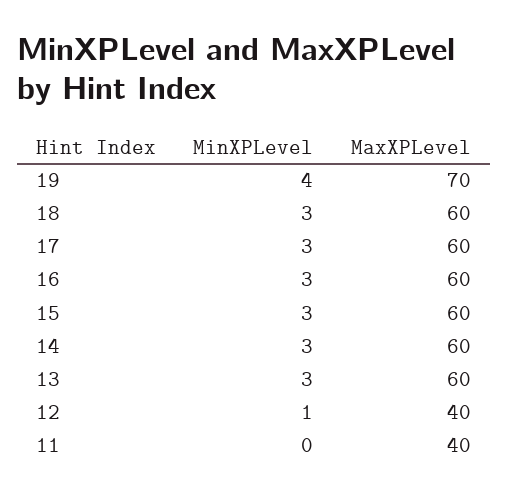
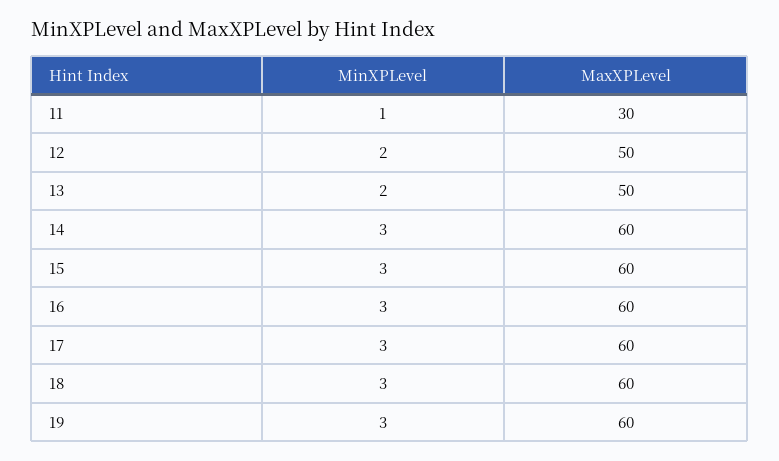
MinXPLevel, 19: 4 -> 3
MaxXPLevel, 19: 70 -> 60
MinXPLevel, 13: 3 -> 2
MaxXPLevel, 13: 60 -> 50
MinXPLevel, 12: 1 -> 2
MaxXPLevel, 12: 40 -> 50
MinXPLevel, 11: 0 -> 1
MaxXPLevel, 11: 40 -> 30

